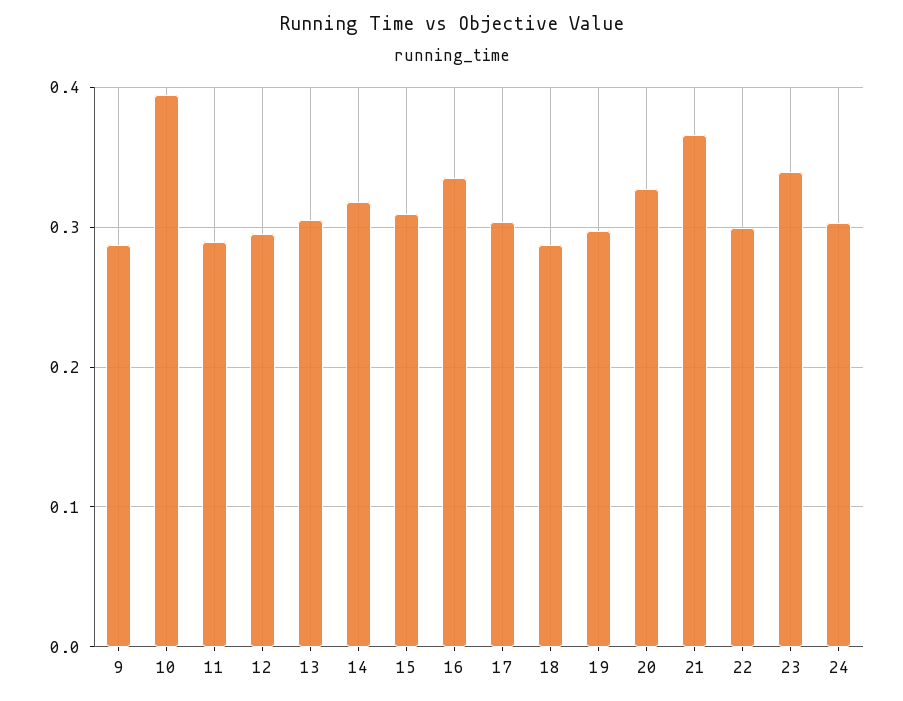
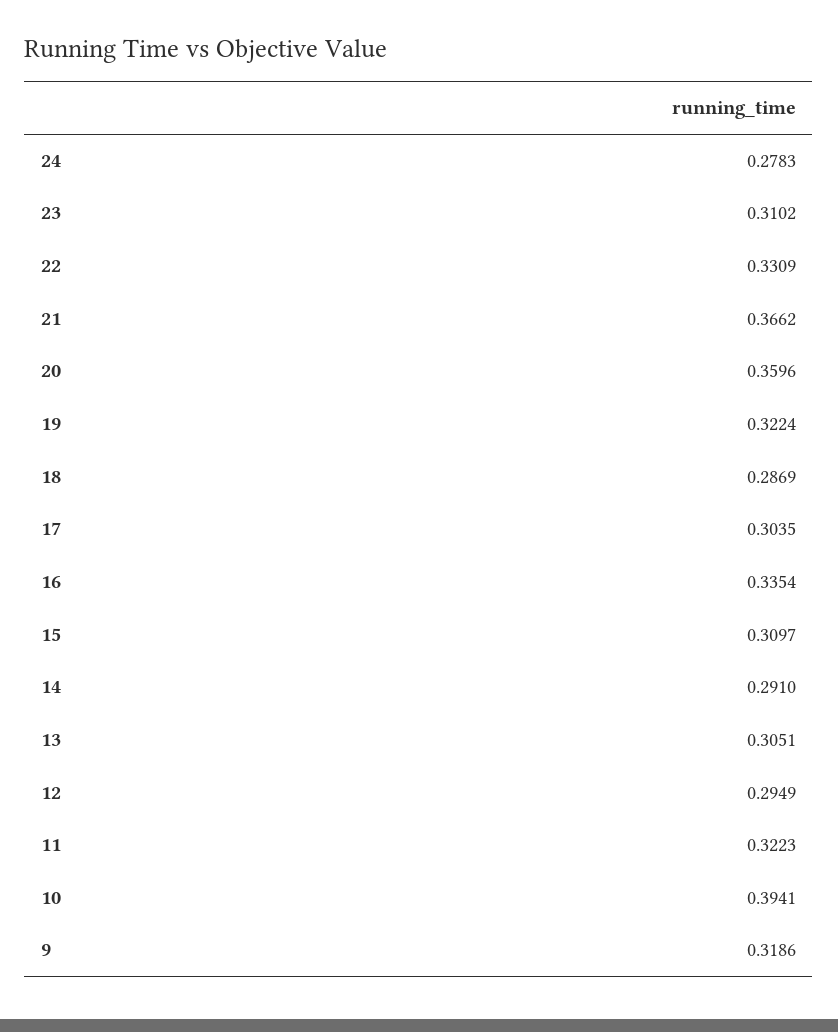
9: 0.29 -> 0.3186
11: 0.29 -> 0.3223
14: 0.32 -> 0.291
19: 0.3 -> 0.3224
20: 0.33 -> 0.3596
22: 0.3 -> 0.3309
23: 0.34 -> 0.3102
24: 0.3 -> 0.2783

